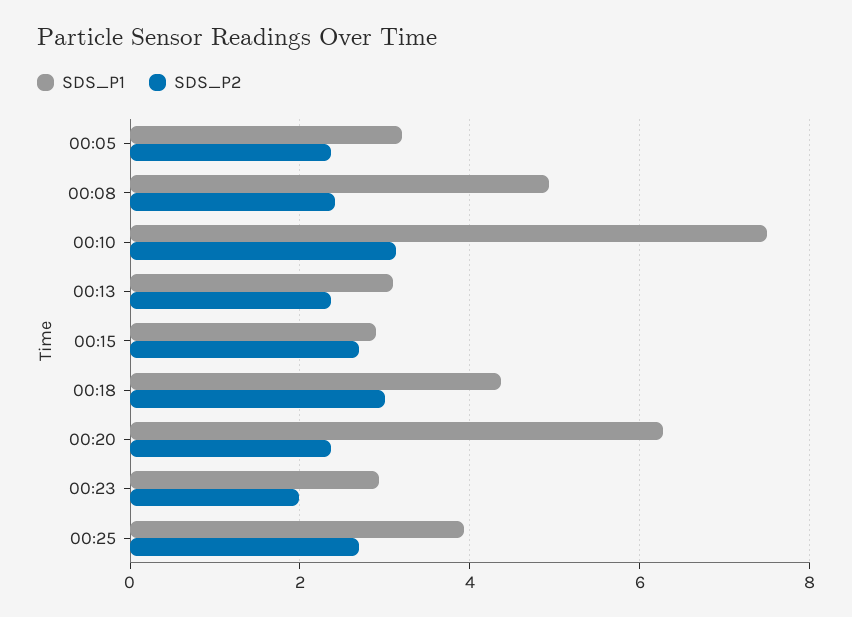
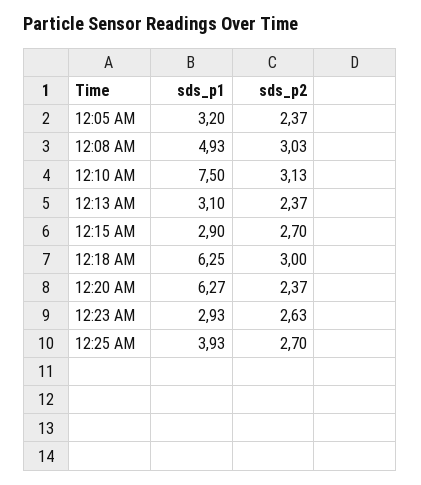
SDS_P2, 00:08: 2.4 -> 3.03
SDS_P1, 00:18: 4.4 -> 6.25
SDS_P2, 00:23: 2 -> 2.63

